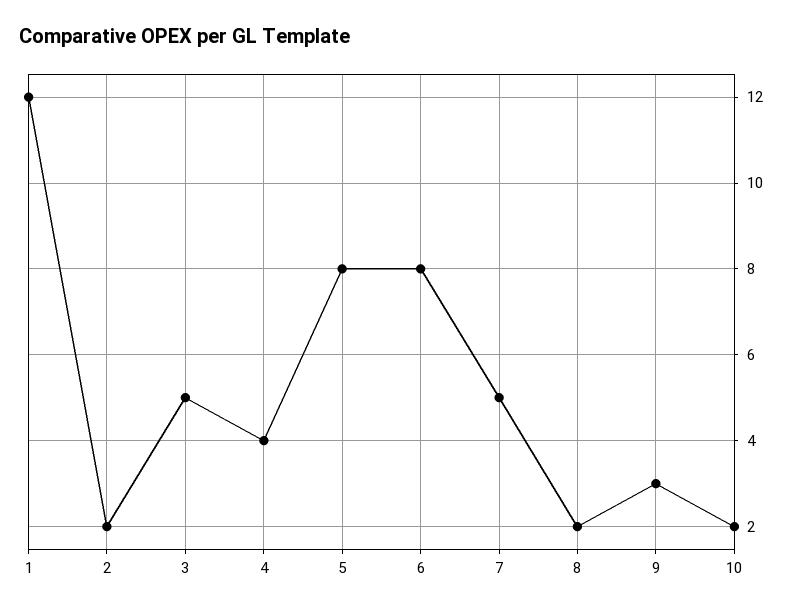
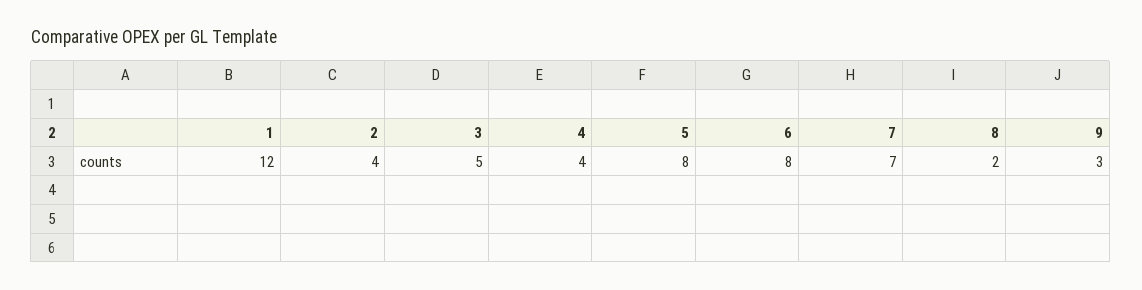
2: 2 -> 4
7: 5 -> 7
10: 2 -> none

